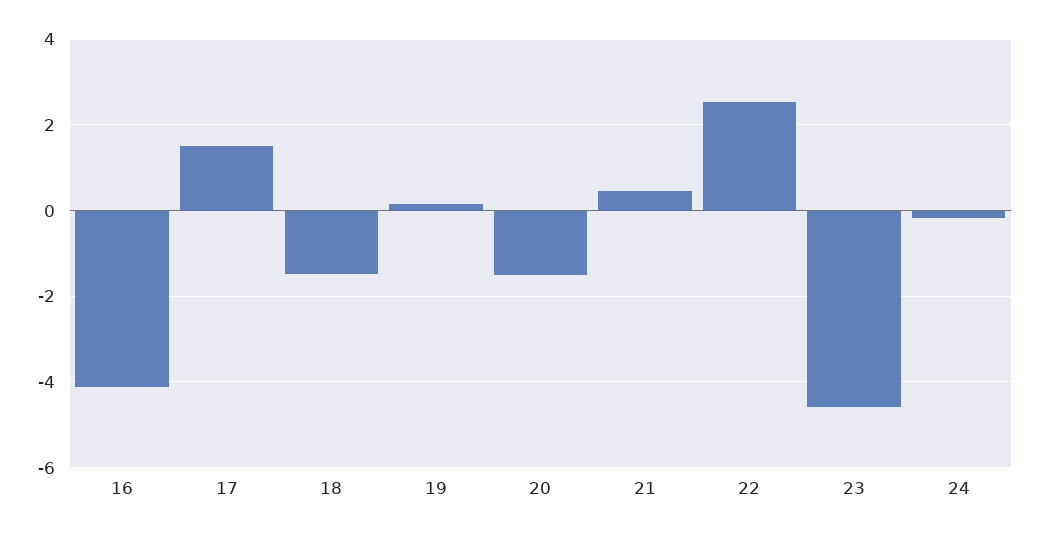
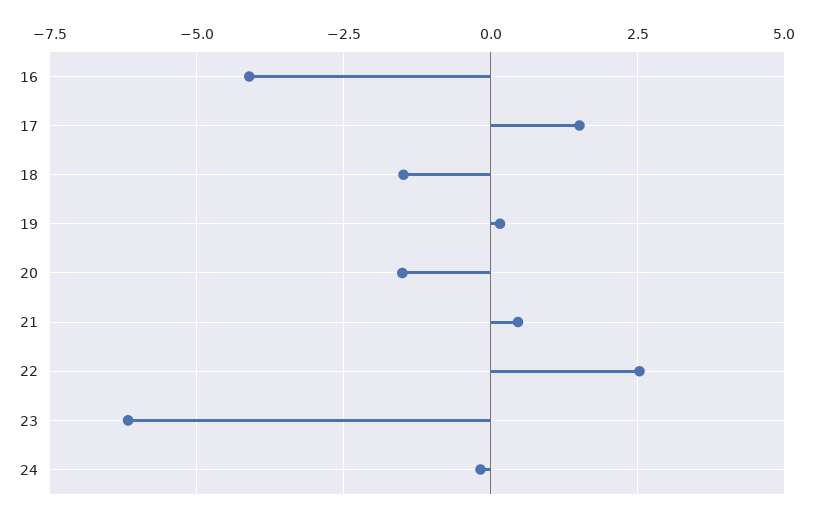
23: -4.6 -> -6.25

